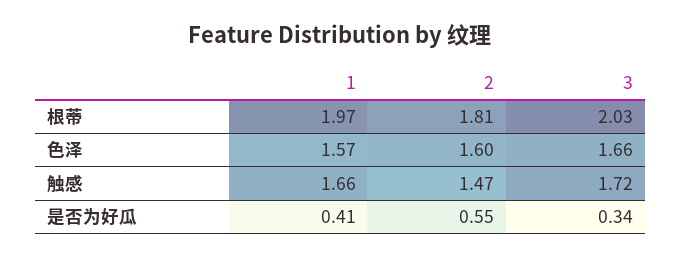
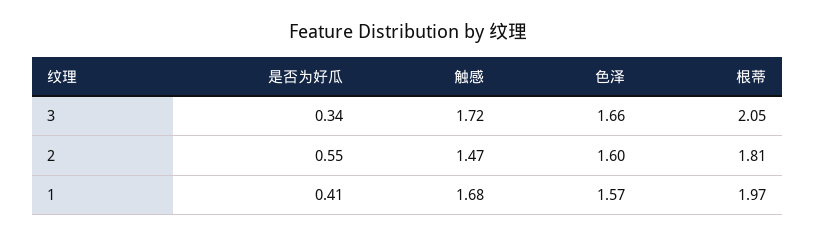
3, 根蒂: 2.03 -> 2.05
1, 触感: 1.66 -> 1.68

